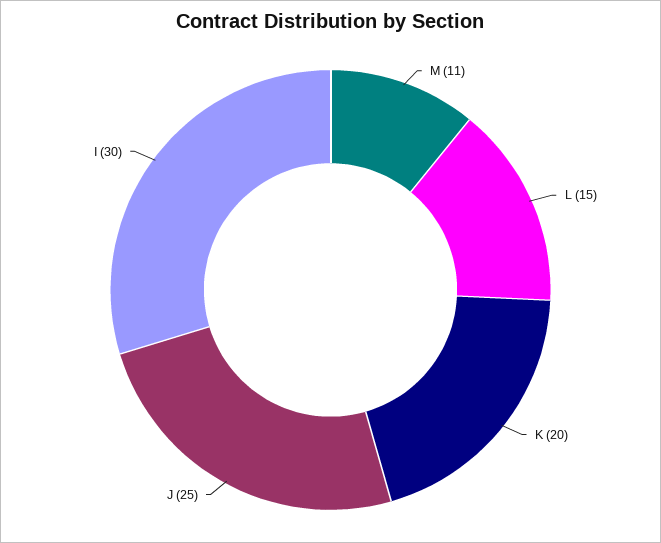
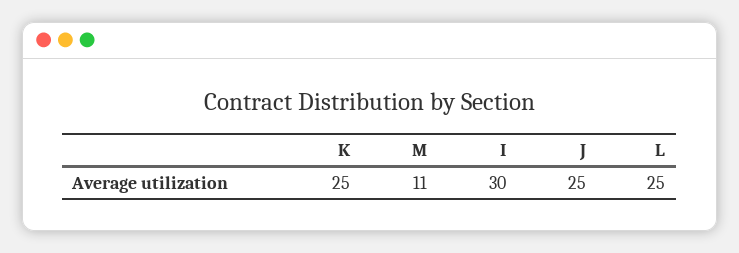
L: 15 -> 25
K: 20 -> 25

